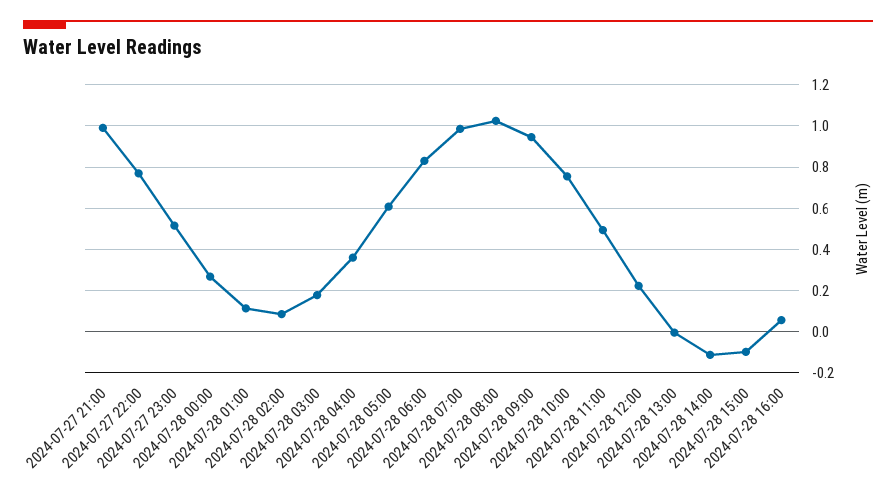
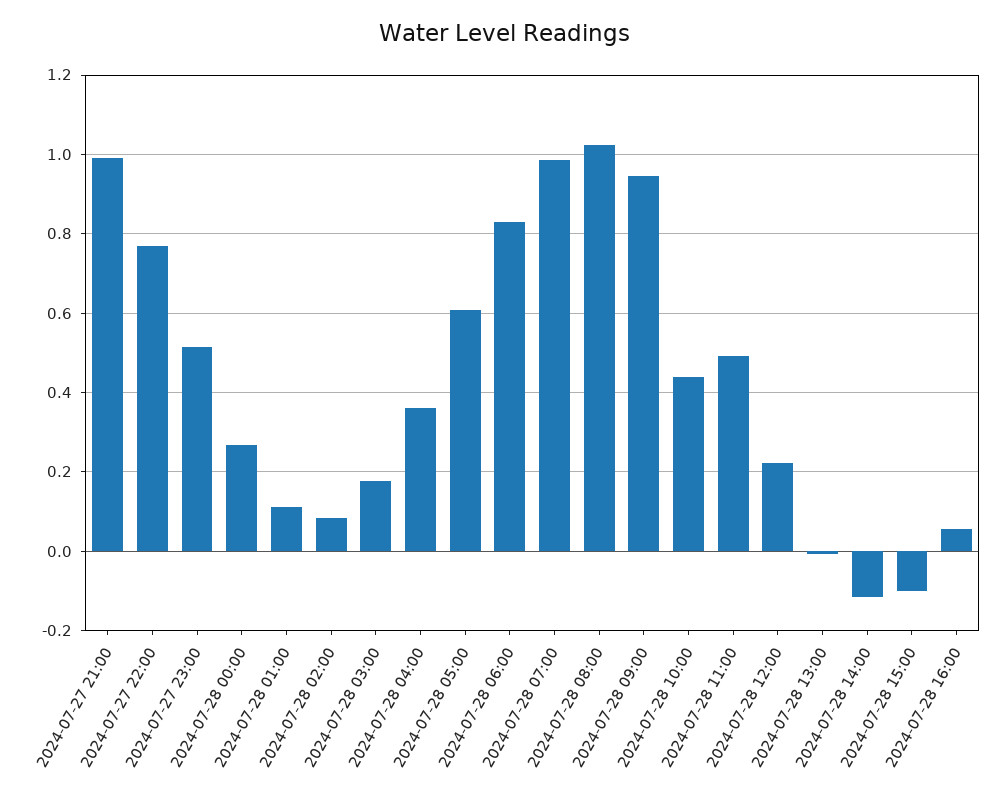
2024-07-28 10:00: 0.75 -> 0.44

